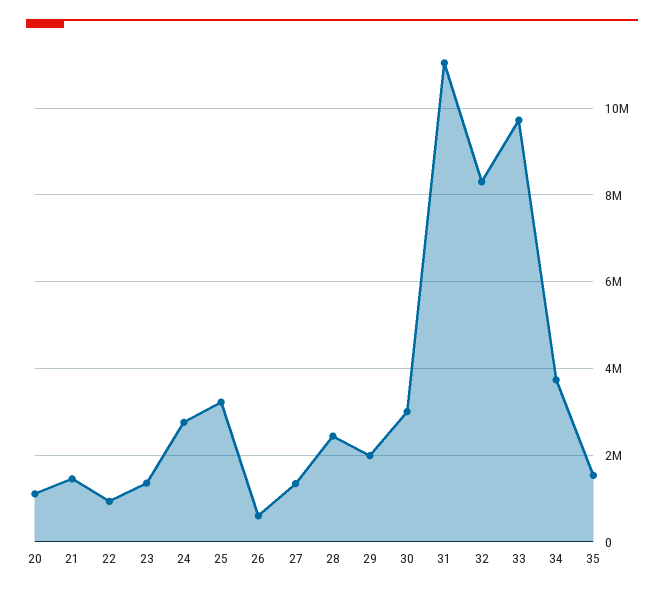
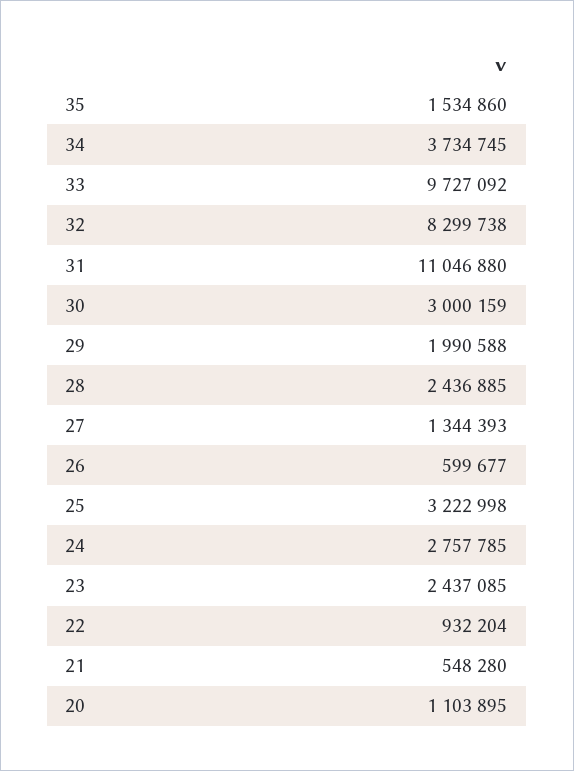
21: 1400000 -> 548280
23: 1400000 -> 2437085

